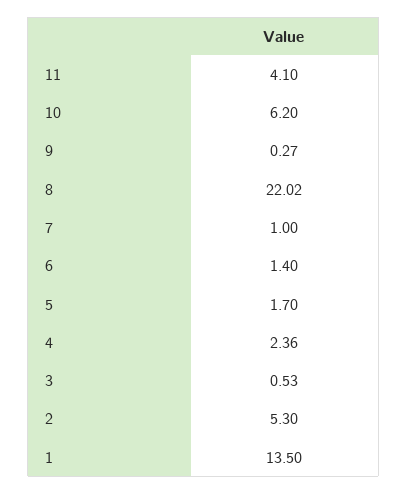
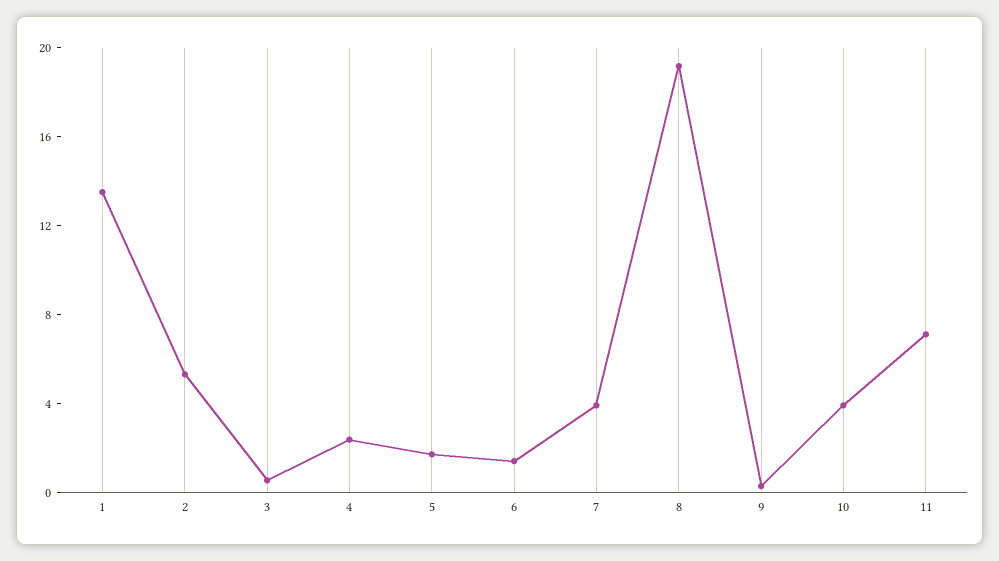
11: 4.1 -> 7
10: 6.2 -> 4
8: 22.02 -> 19
7: 1 -> 4

